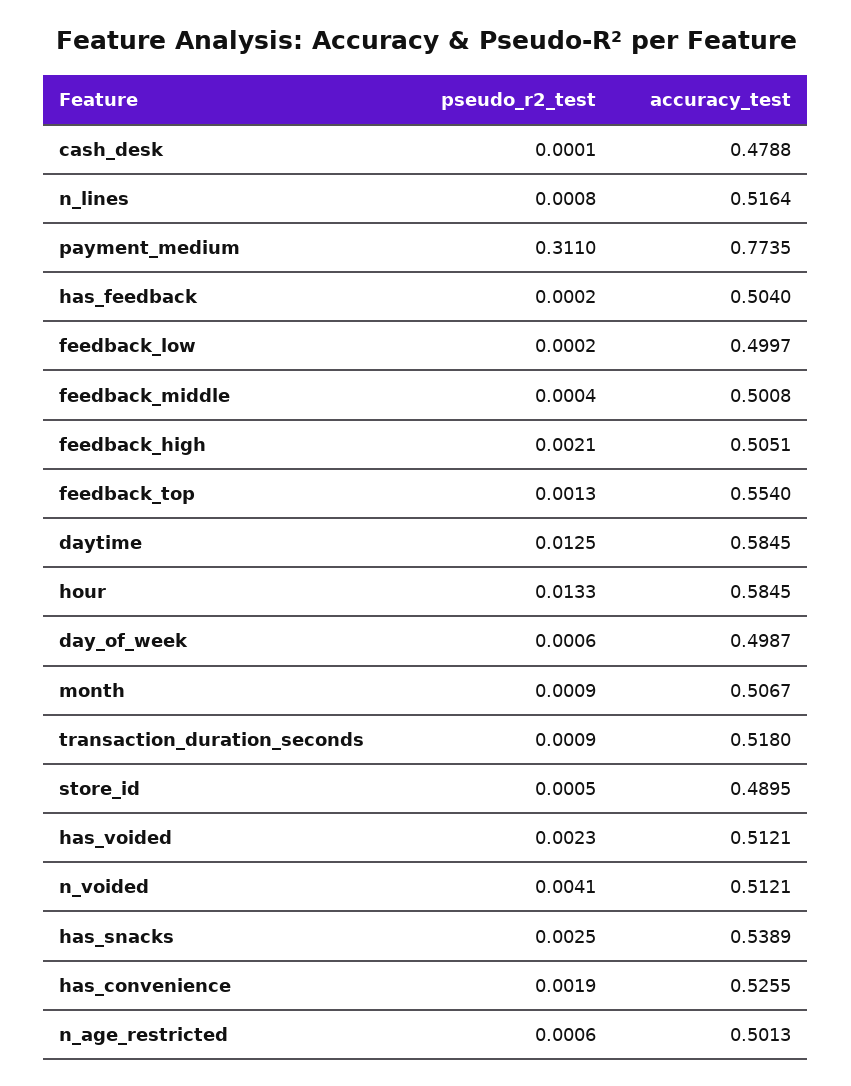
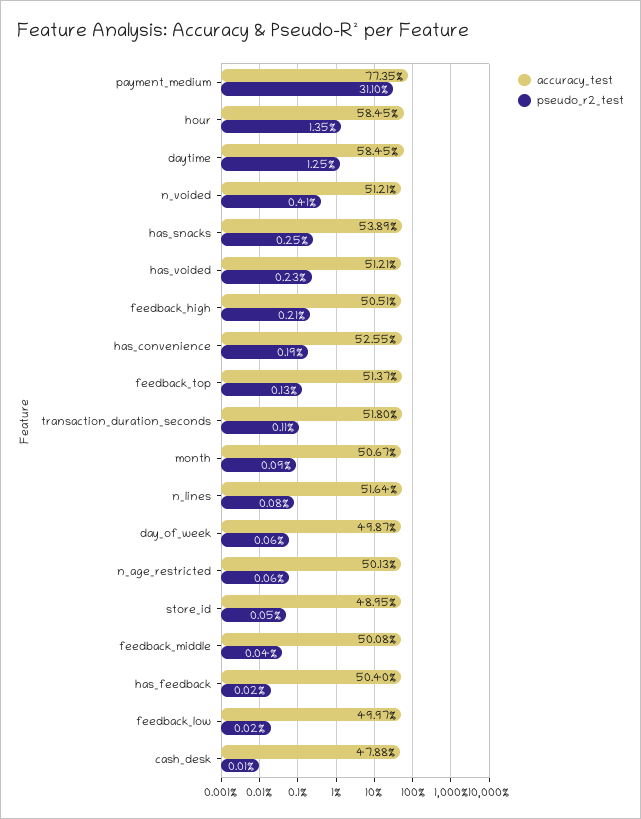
accuracy_test, feedback_top: 0.554 -> 0.5137
pseudo_r2_test, hour: 0.0133 -> 0.0135
pseudo_r2_test, transaction_duration_seconds: 0.0009 -> 0.0011

